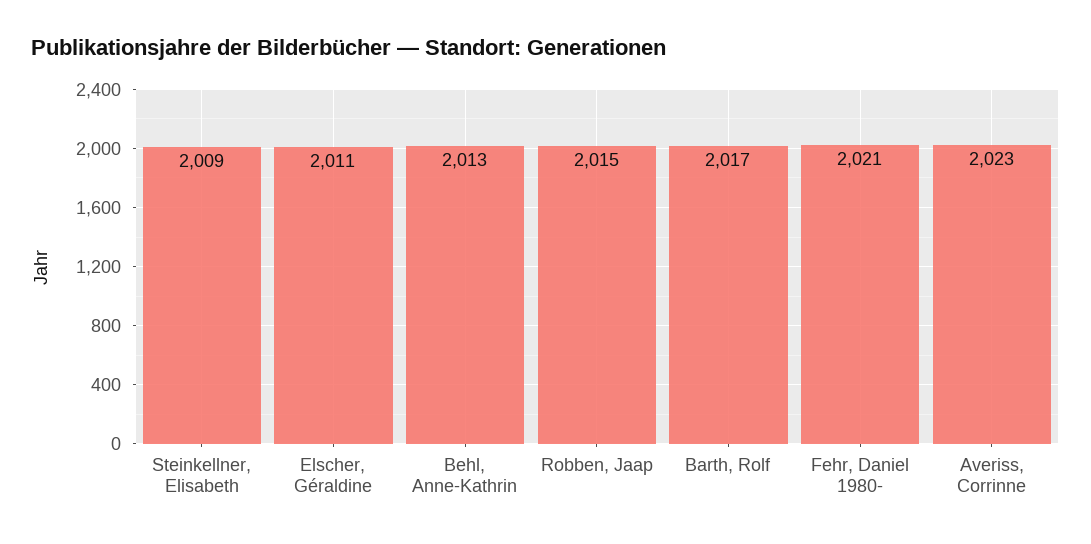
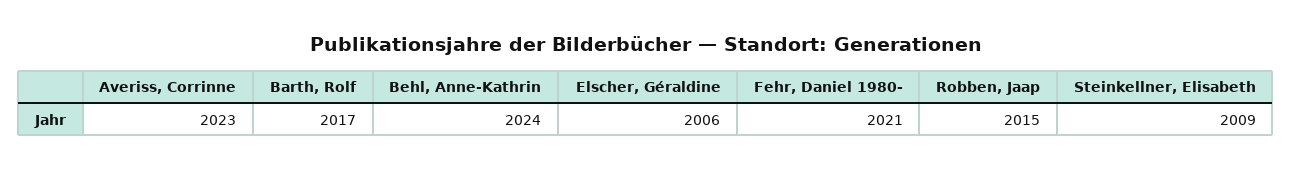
Elscher, Géraldine: 2011 -> 2006
Behl, Anne-Kathrin: 2013 -> 2024

